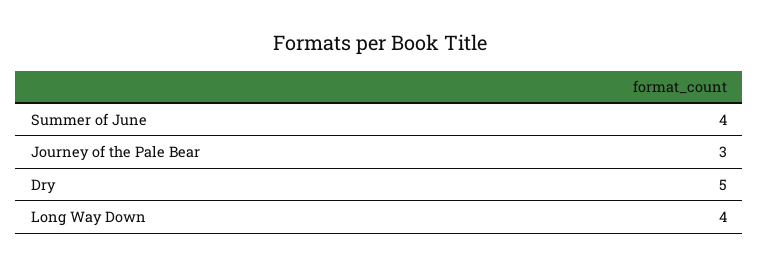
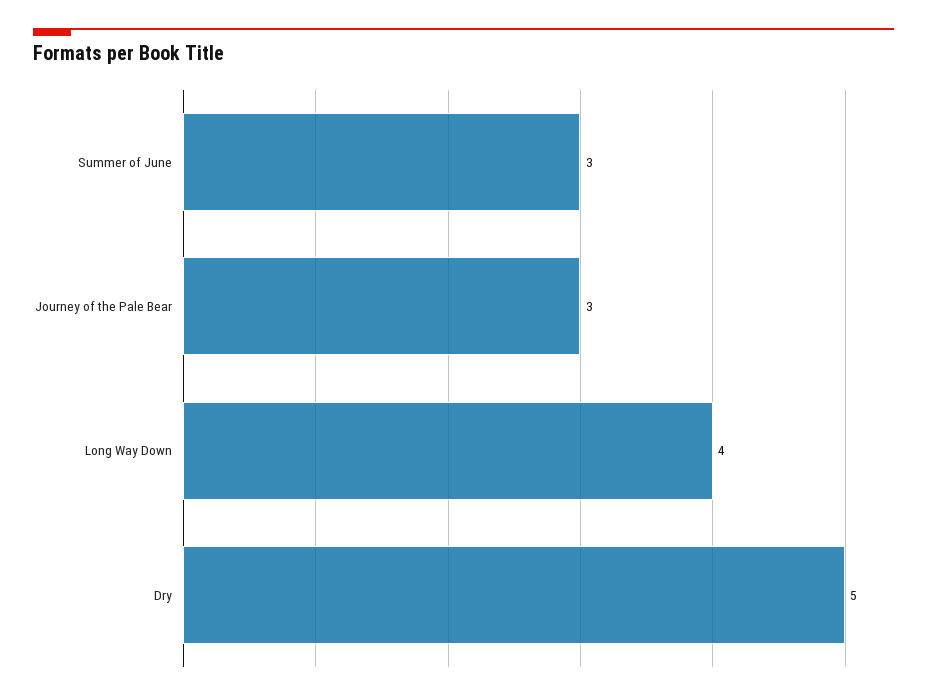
Summer of June: 4 -> 3

